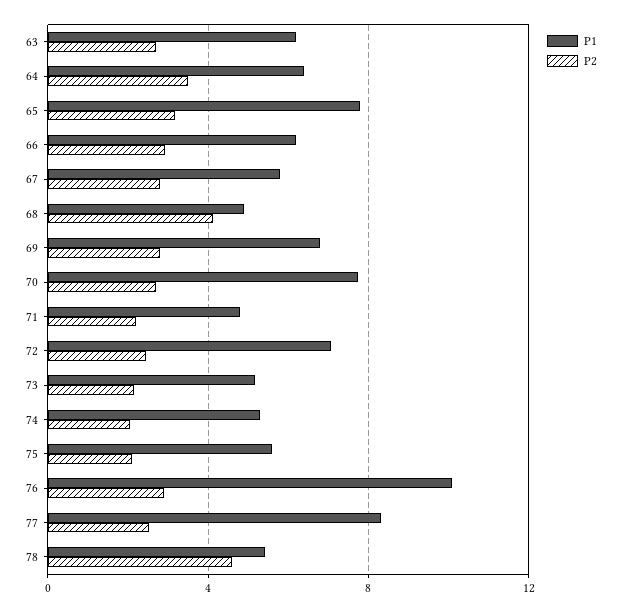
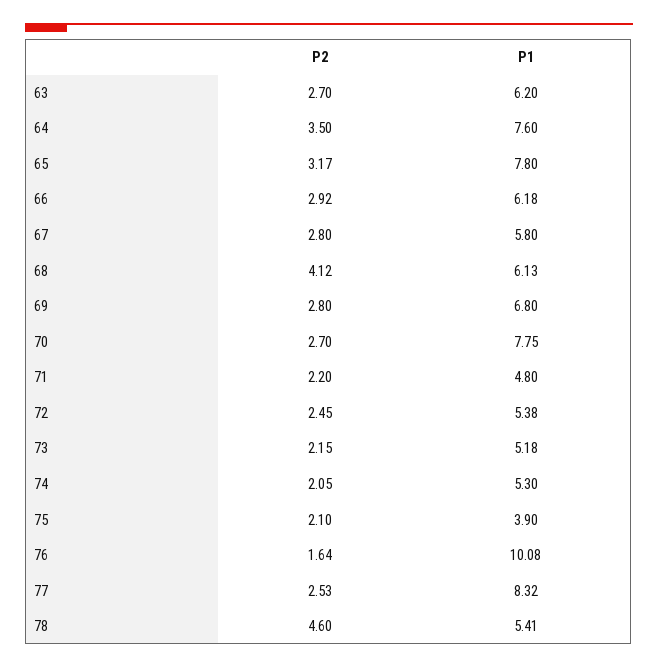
P1, 64: 6.5 -> 7.6
P1, 68: 5 -> 6.13
P1, 72: 7 -> 5.38
P1, 75: 5.5 -> 3.9
P2, 76: 3 -> 1.64

